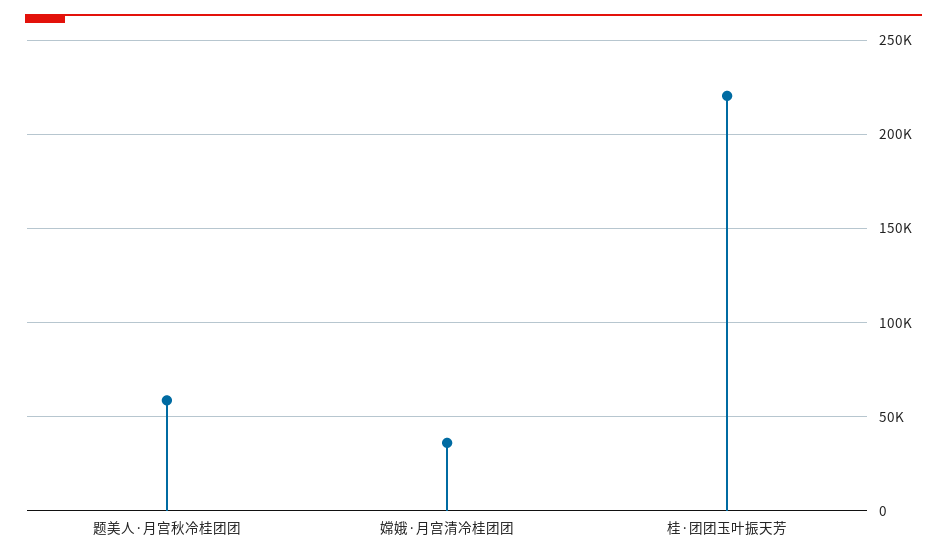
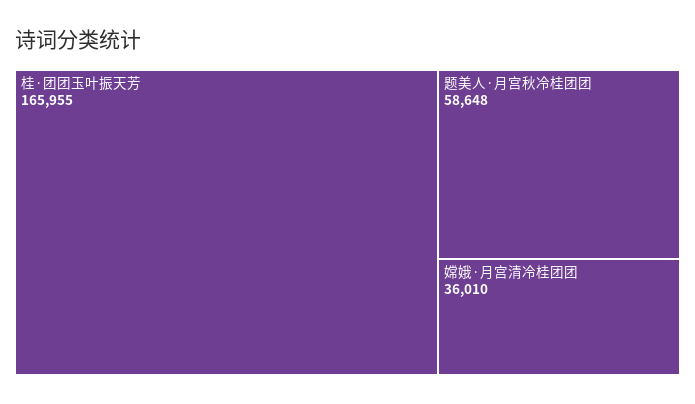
桂·团团玉叶振天芳: 220000 -> 165955

